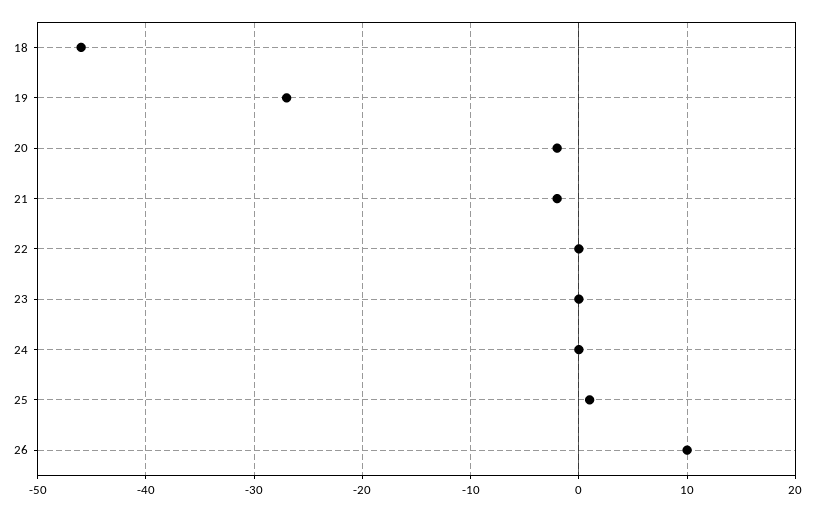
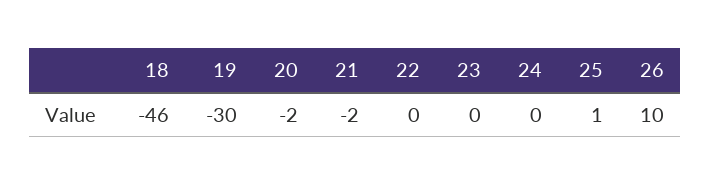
19: -27 -> -30

